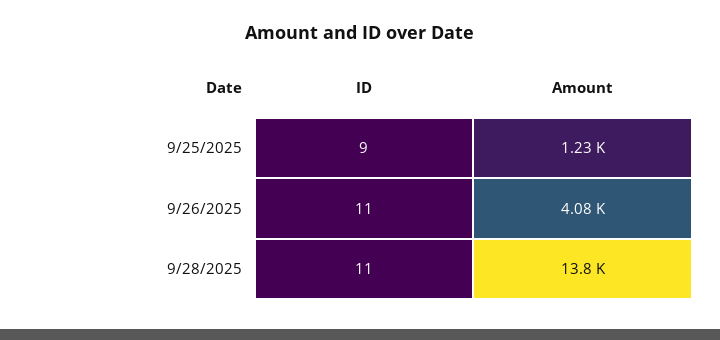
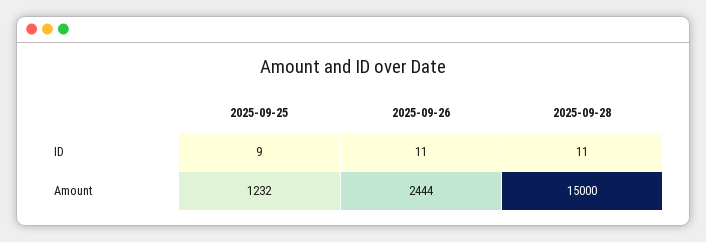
Amount, 9/26/2025: 4080 -> 2444
Amount, 9/28/2025: 13800 -> 15000

